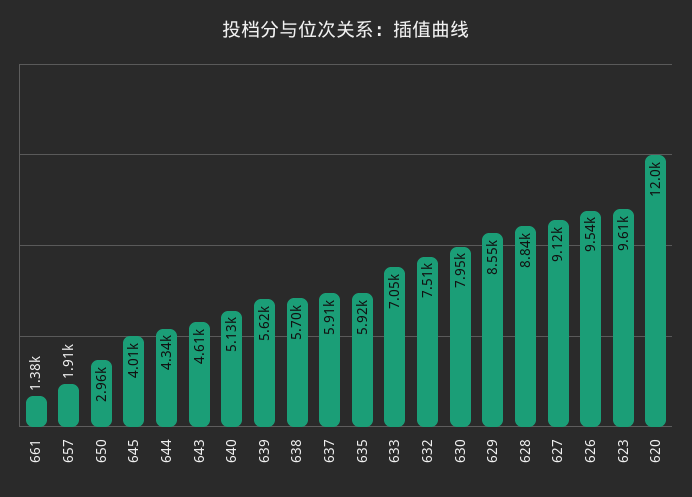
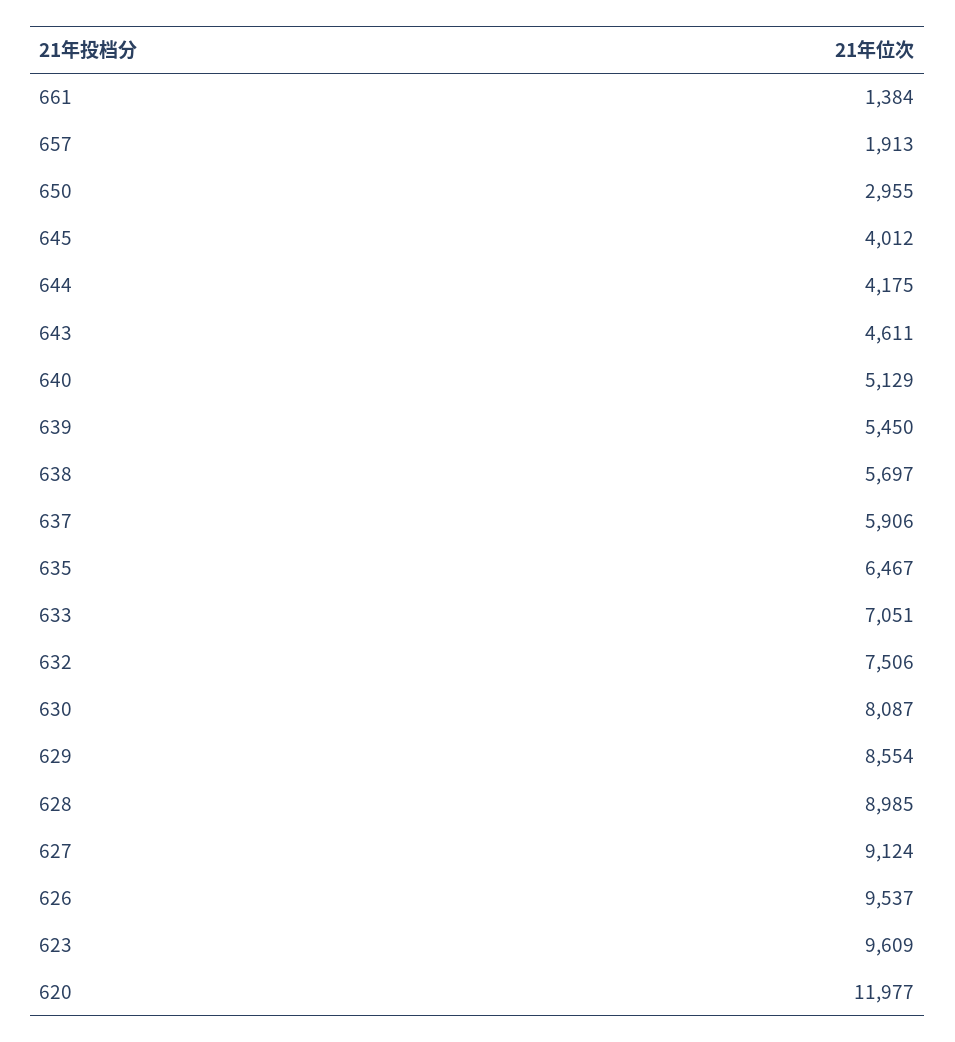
644: 4340 -> 4175
639: 5620 -> 5450
635: 5920 -> 6467
630: 7950 -> 8087
628: 8840 -> 8985

